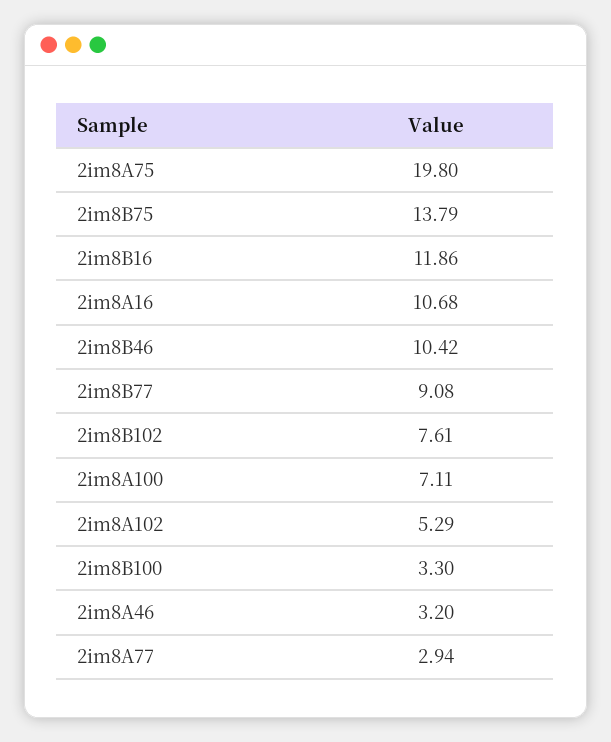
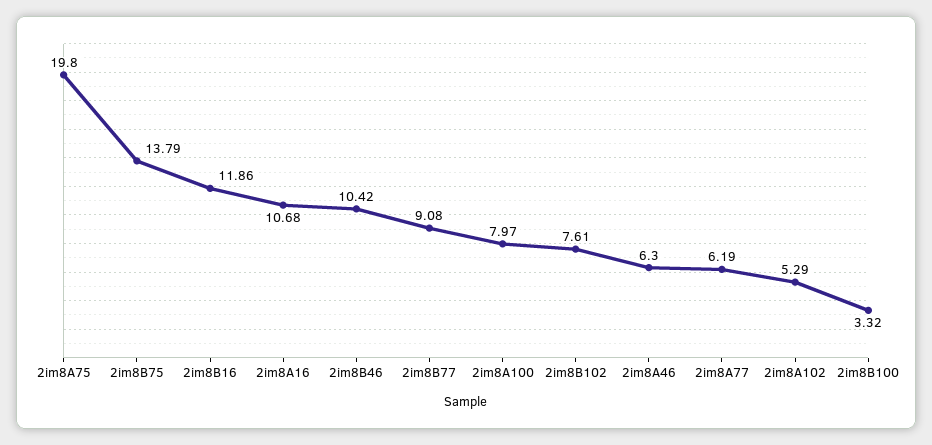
2im8A100: 7.11 -> 7.97
2im8B100: 3.3 -> 3.32
2im8A46: 3.2 -> 6.3
2im8A77: 2.94 -> 6.19

